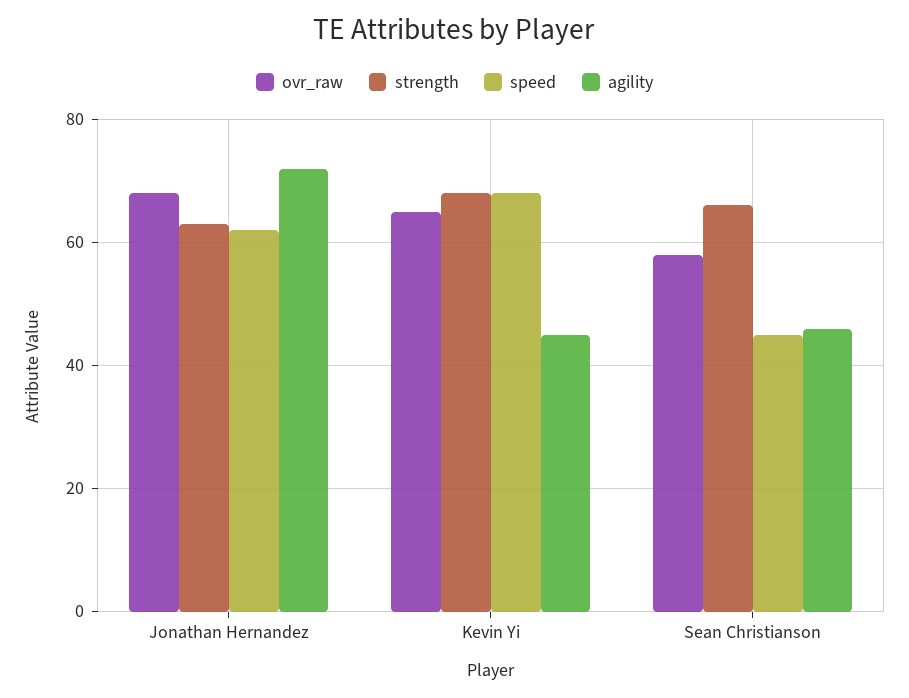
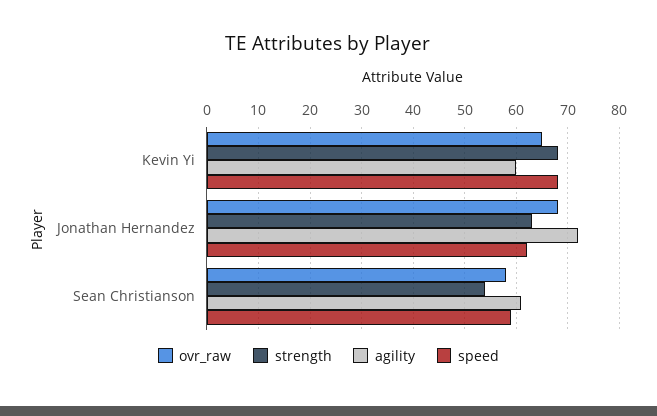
agility, Kevin Yi: 45 -> 60
strength, Sean Christianson: 65 -> 55
speed, Sean Christianson: 45 -> 60
agility, Sean Christianson: 45 -> 60

